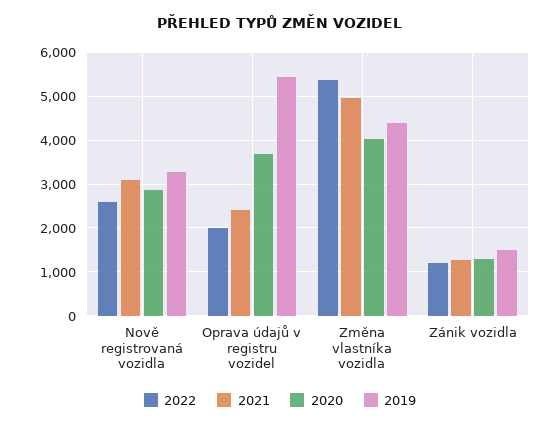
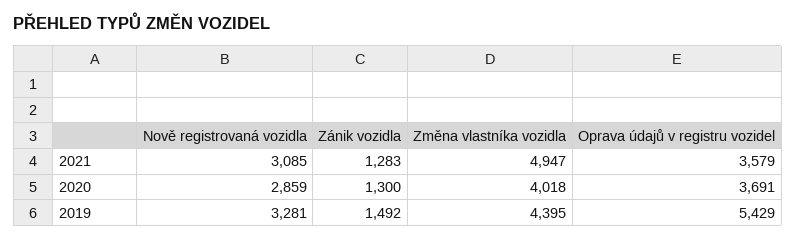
2022, Nově registrovaná vozidla: 2600 -> none
2022, Oprava údajů v registru vozidel: 2000 -> none
2021, Oprava údajů v registru vozidel: 2400 -> 3579
2022, Změna vlastníka vozidla: 5400 -> none
2022, Zánik vozidla: 1200 -> none

